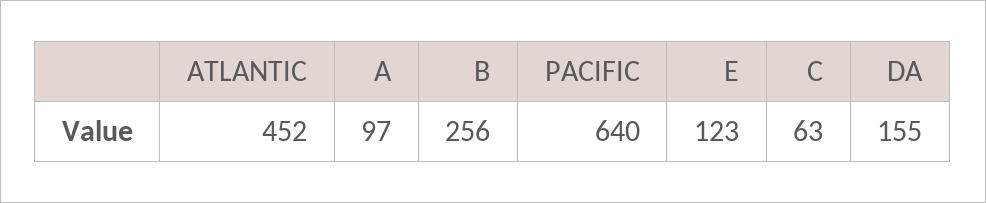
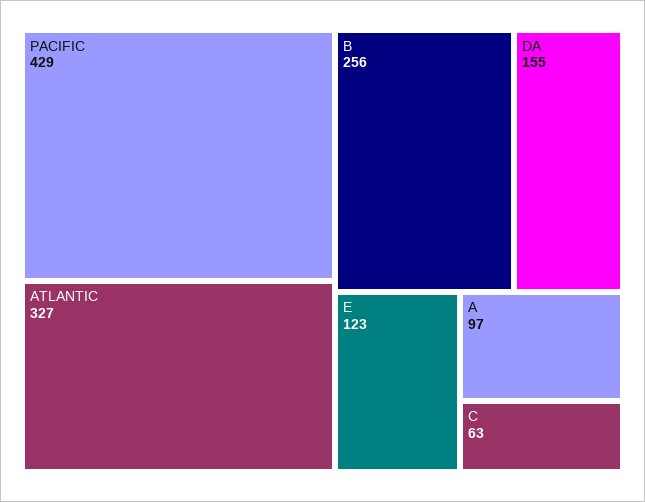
ATLANTIC: 452 -> 327
PACIFIC: 640 -> 429

